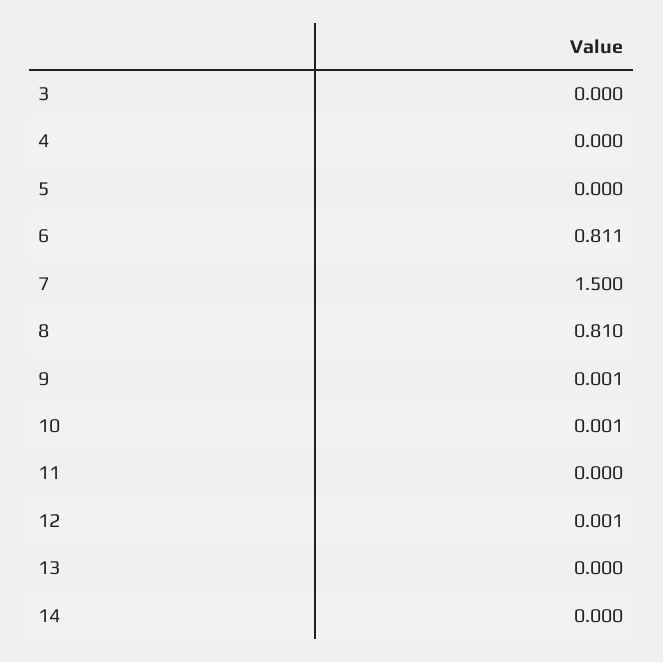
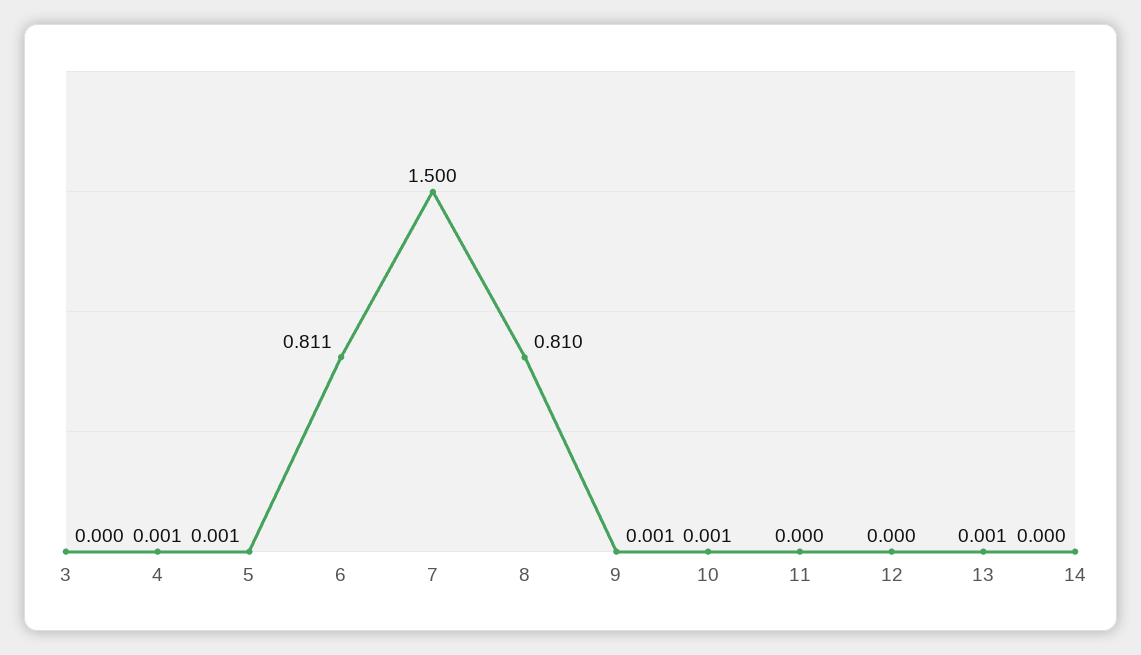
4: 0 -> 0.001
5: 0 -> 0.001
12: 0.001 -> 0
13: 0 -> 0.001

